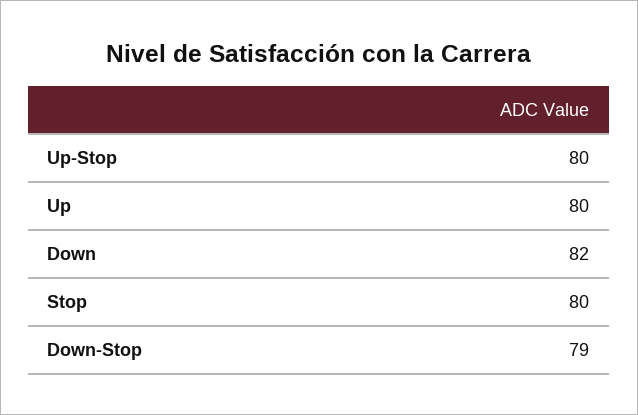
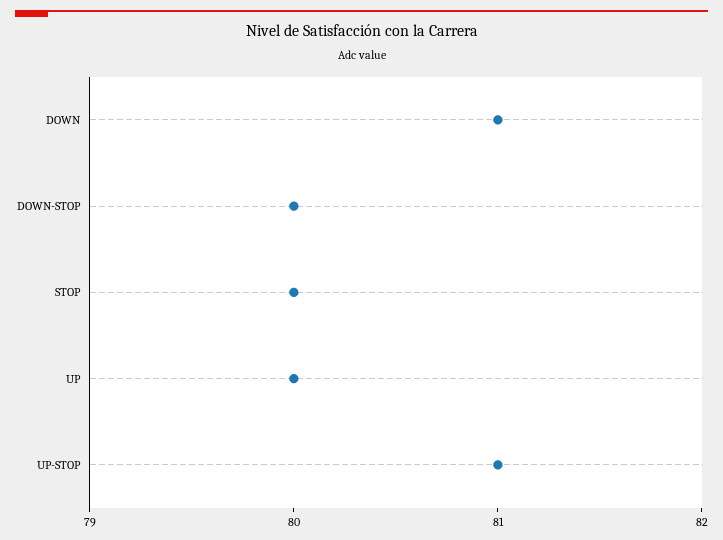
Up-Stop: 80 -> 81
Down: 82 -> 81
Down-Stop: 79 -> 80

